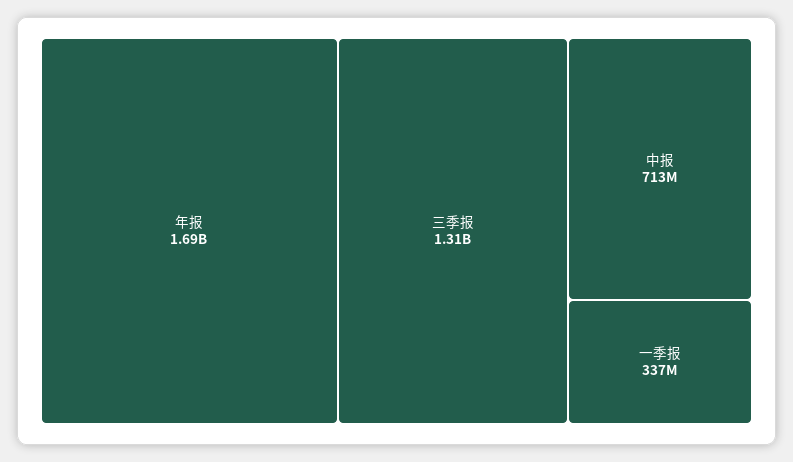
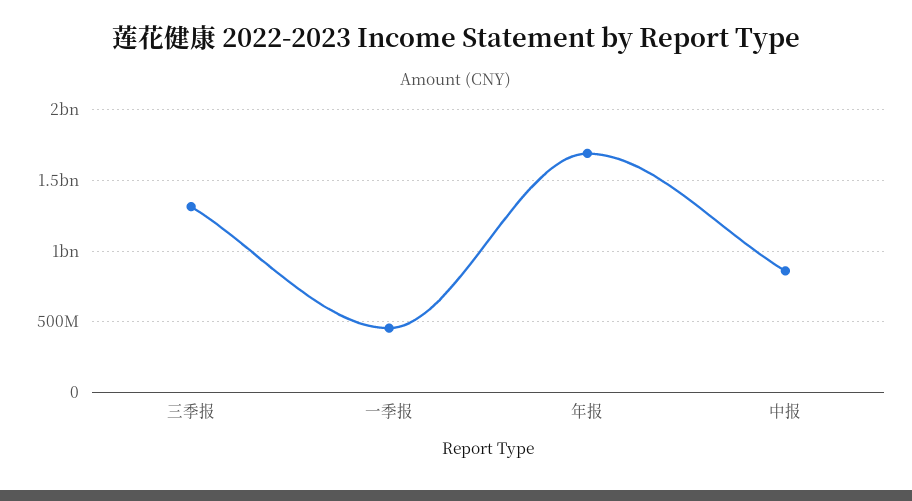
中报: 713000000 -> 850000000
一季报: 337000000 -> 450000000

